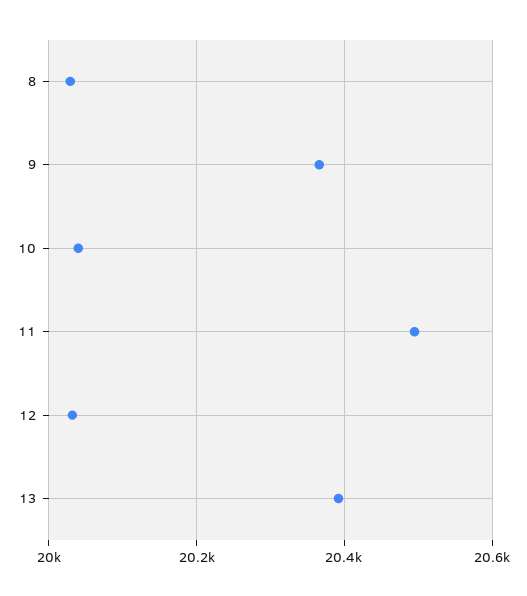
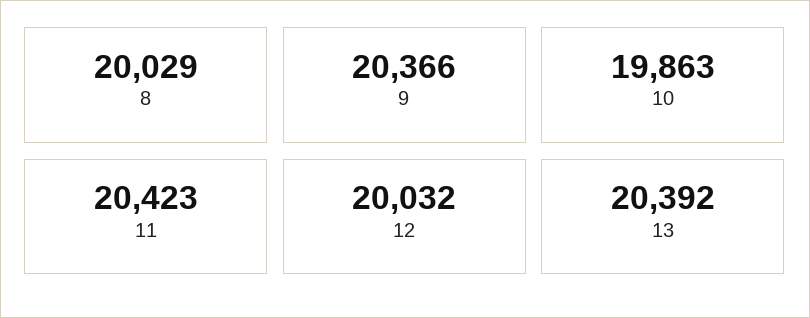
10: 20040 -> 19863
11: 20500 -> 20423

